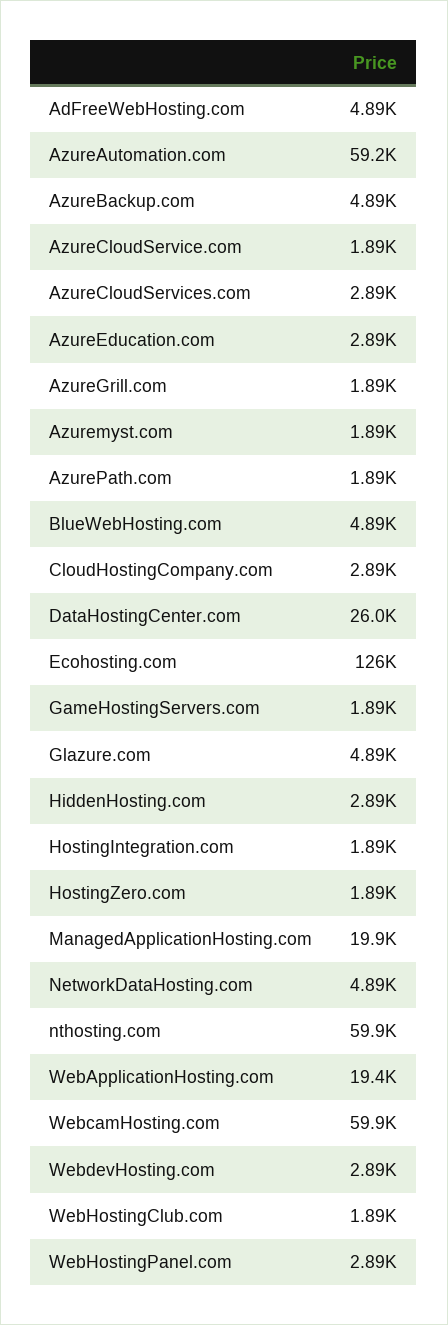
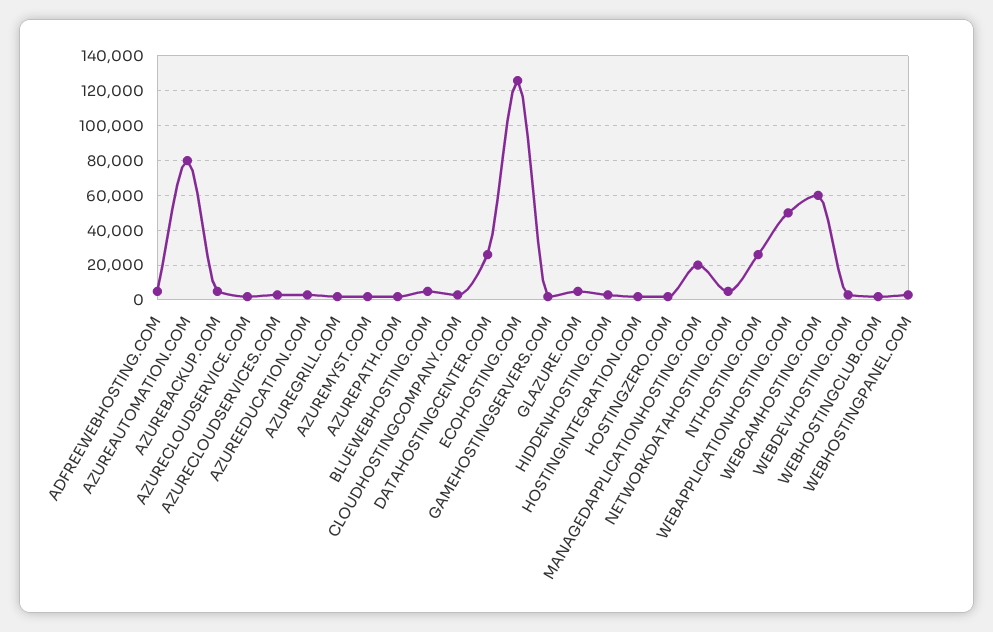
AzureAutomation.com: 59200 -> 80000
nthosting.com: 59900 -> 25000
WebApplicationHosting.com: 19400 -> 50000

